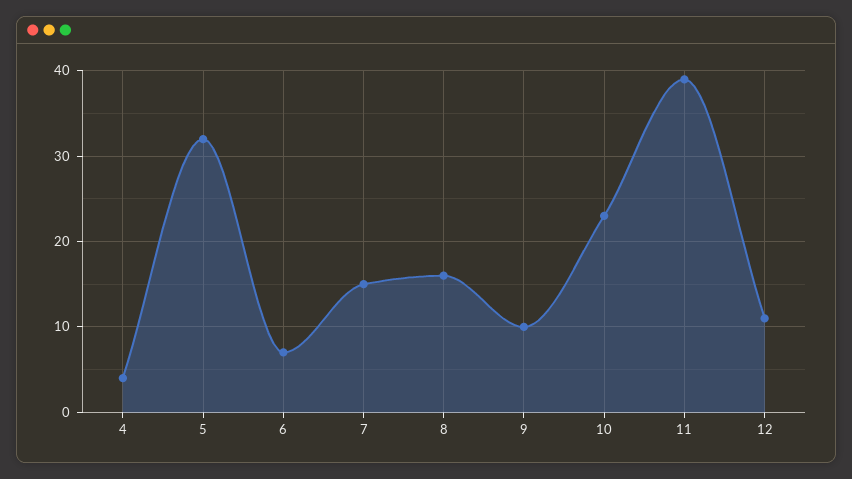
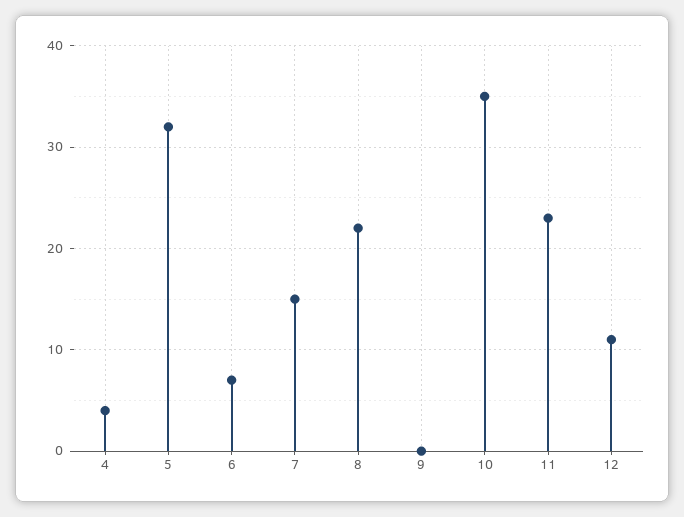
8: 16 -> 22
9: 10 -> 0
10: 23 -> 35
11: 39 -> 23

